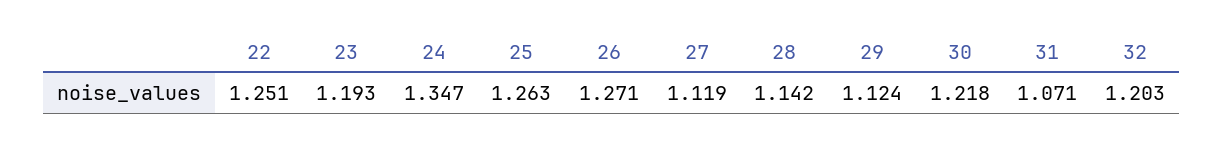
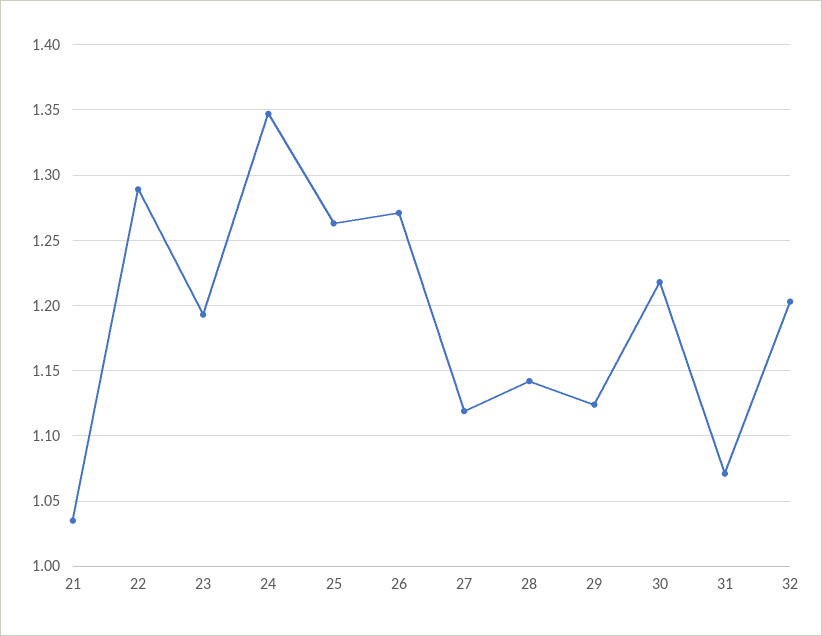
22: 1.251 -> 1.29
21: none -> 1.035

